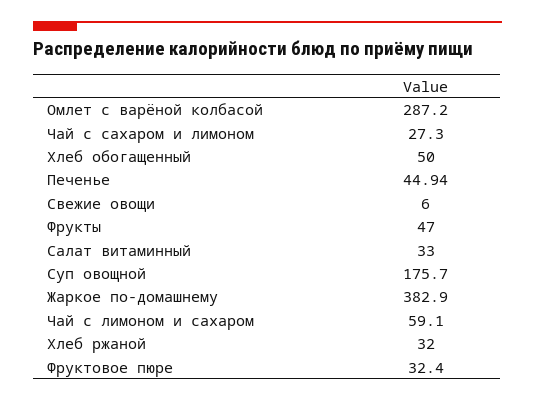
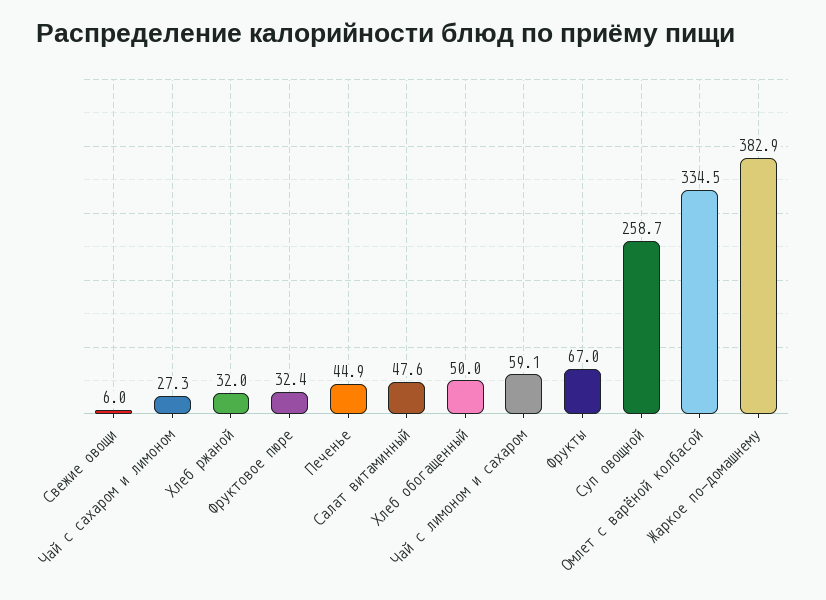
Омлет с варёной колбасой: 287.2 -> 334.5
Фрукты: 47 -> 67
Салат витаминный: 33 -> 47.6
Суп овощной: 175.7 -> 258.7

